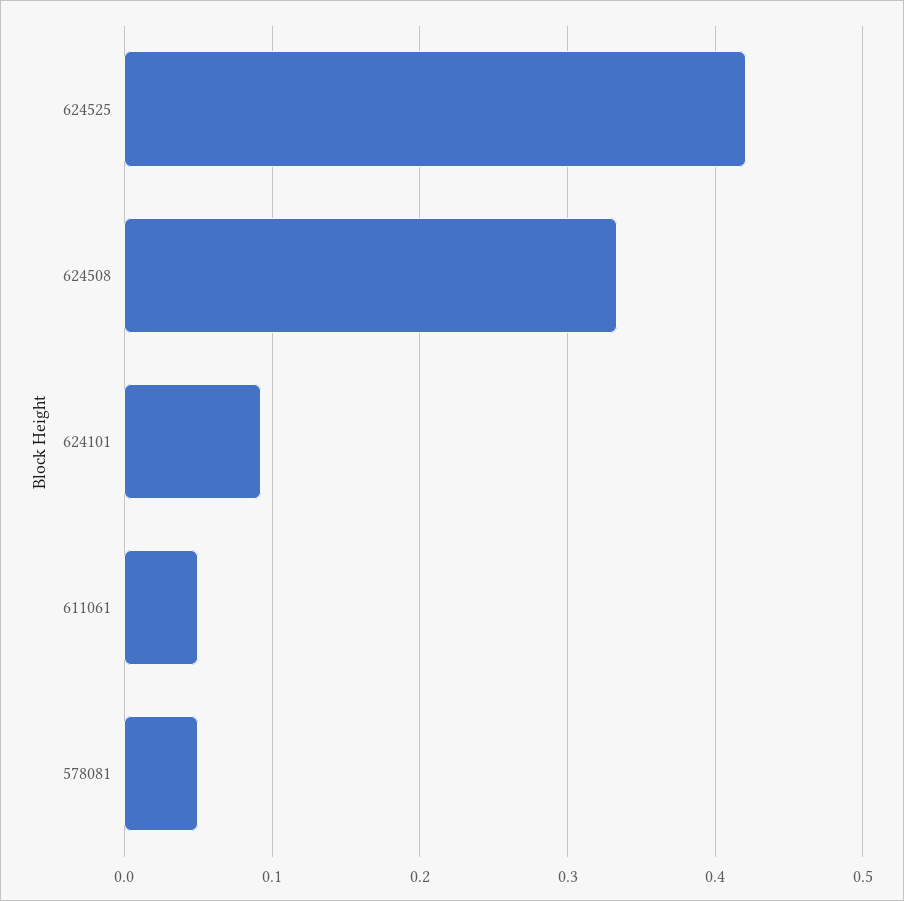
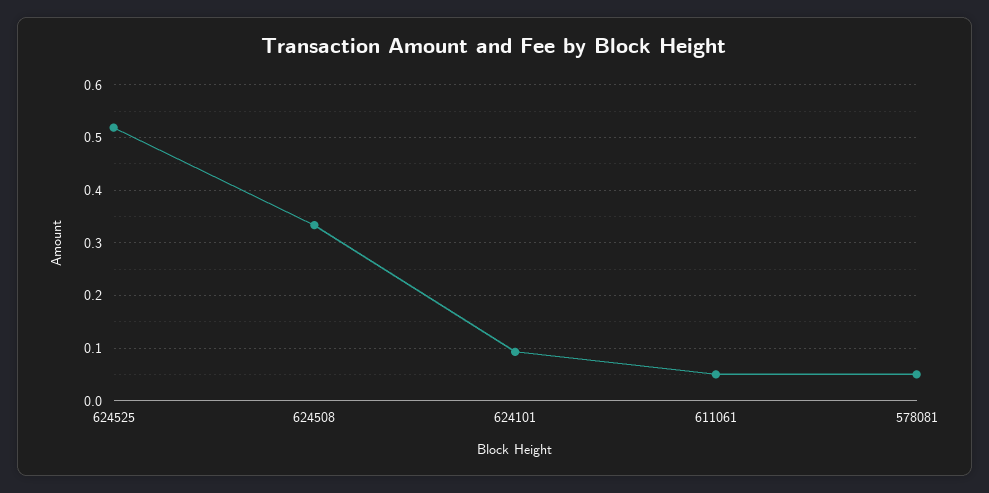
624525: 0.42 -> 0.52

